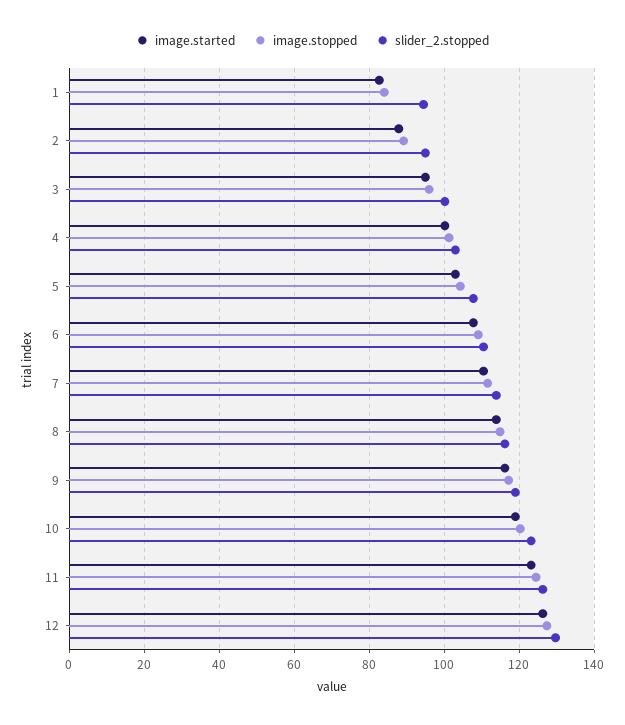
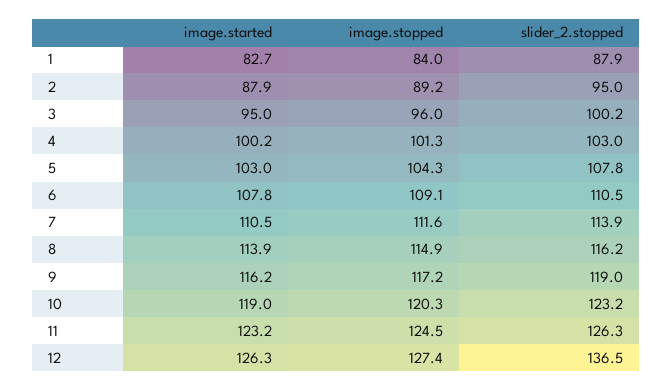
slider_2.stopped, 1: 94 -> 87.9
slider_2.stopped, 12: 130 -> 136.5

